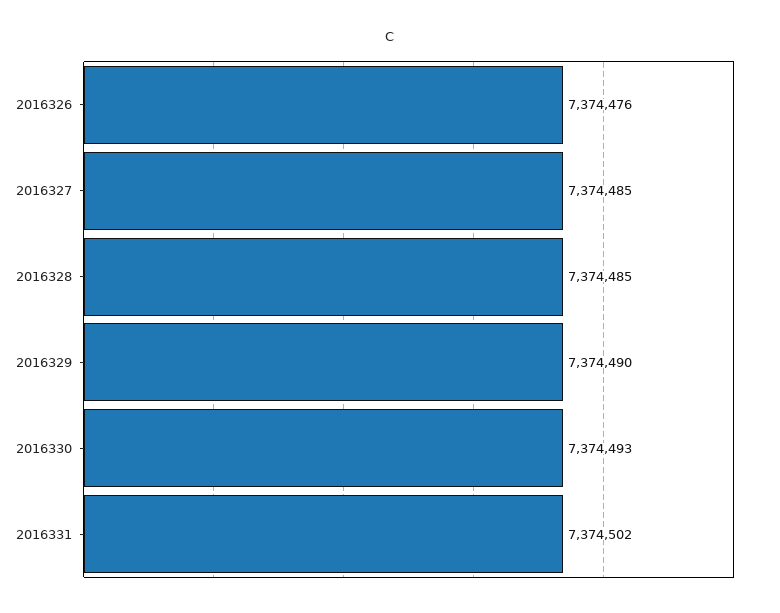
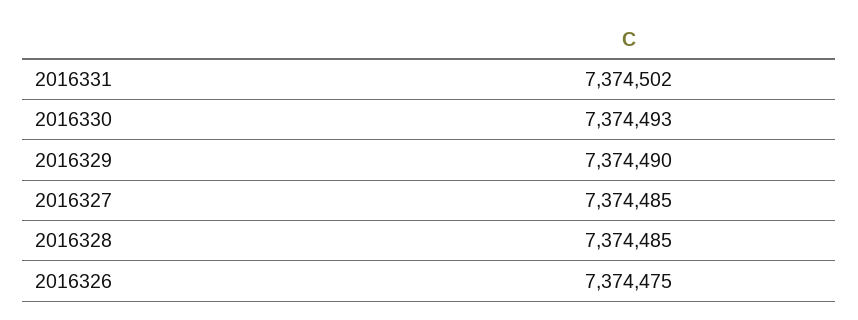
2016326: 7374476 -> 7374475

